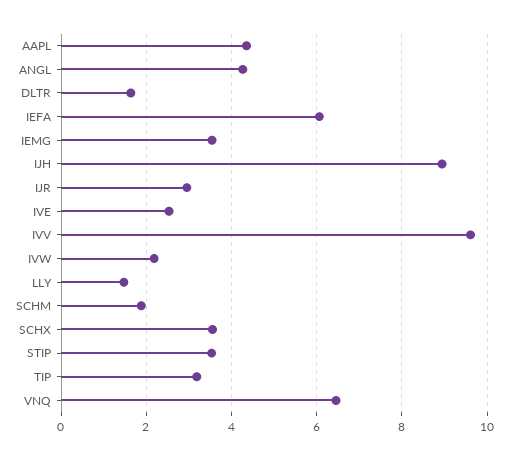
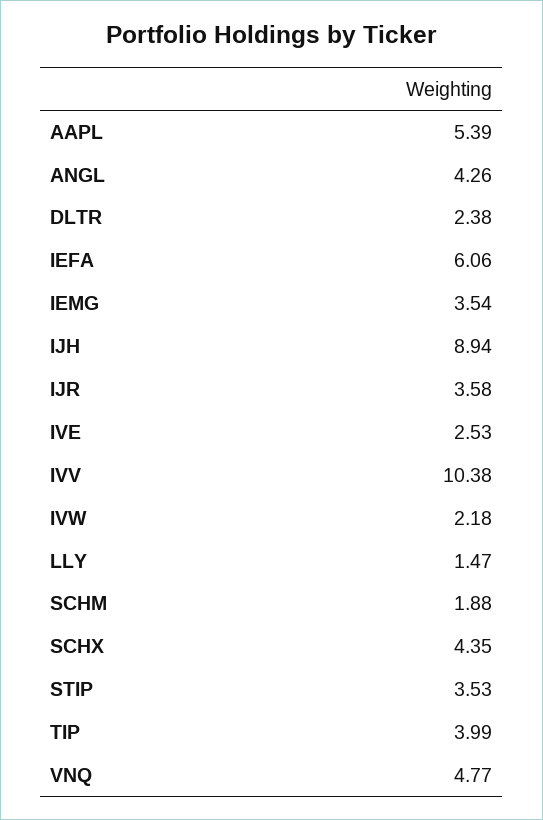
AAPL: 4.4 -> 5.39
DLTR: 1.6 -> 2.38
IJR: 3 -> 3.58
IVV: 9.6 -> 10.38
SCHX: 3.6 -> 4.35
TIP: 3.2 -> 3.99
VNQ: 6.4 -> 4.77

